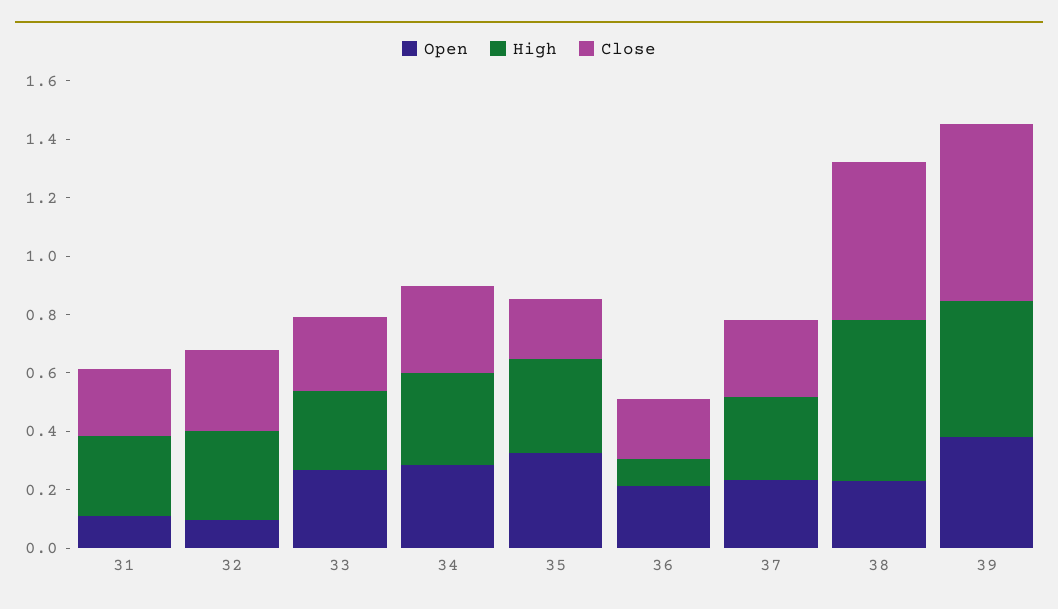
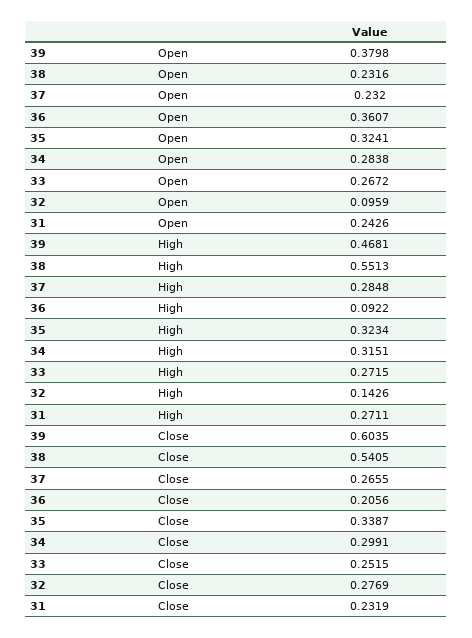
Open, 31: 0.1 -> 0.2426
High, 32: 0.3 -> 0.1426
Close, 35: 0.2 -> 0.3387
Open, 36: 0.2 -> 0.3607

